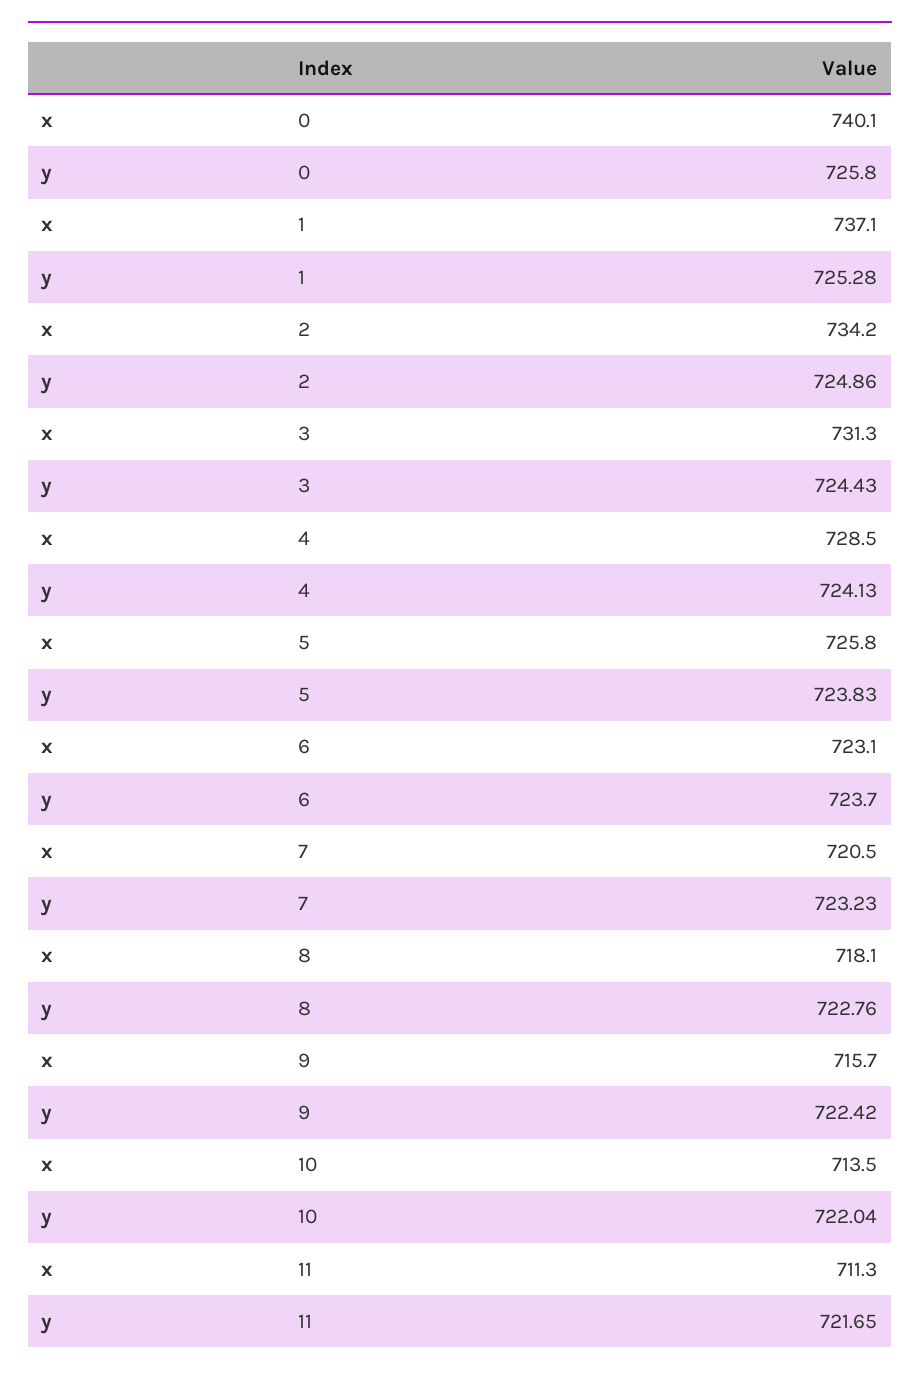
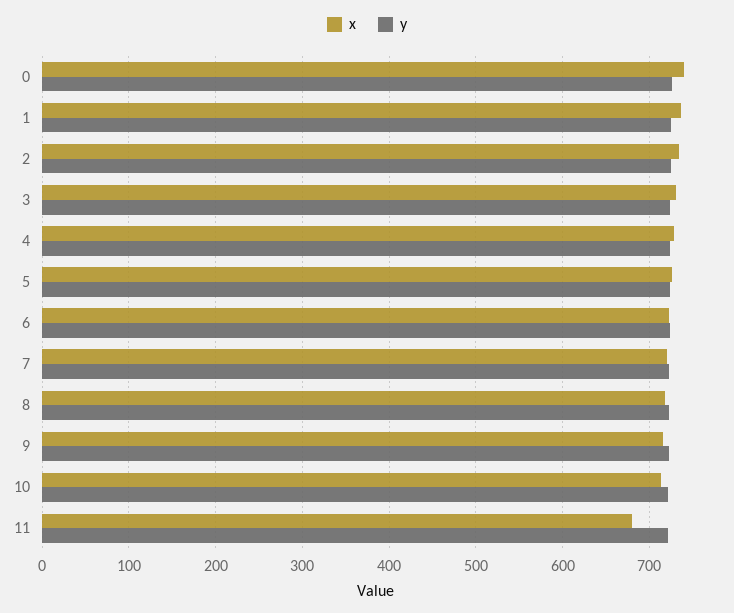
x, 11: 711.3 -> 680

